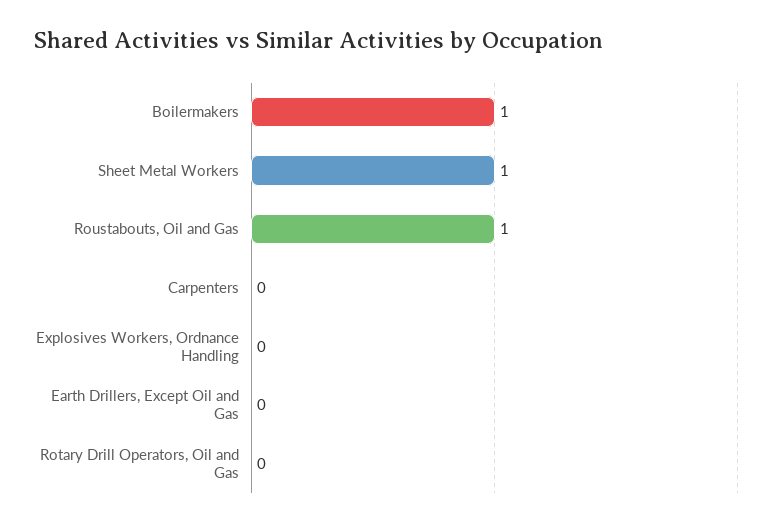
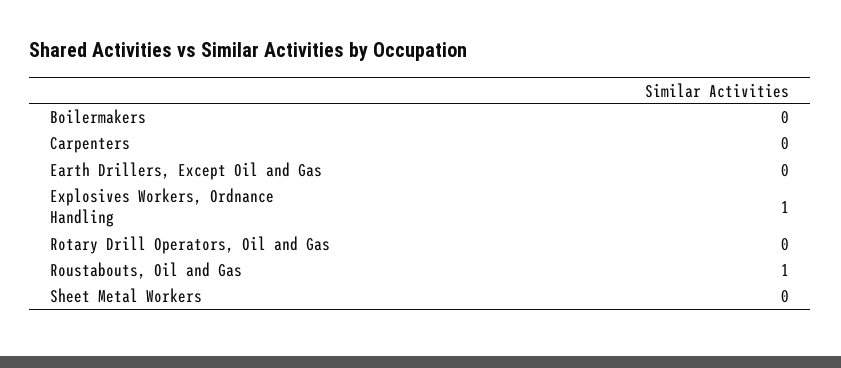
Boilermakers: 1 -> 0
Sheet Metal Workers: 1 -> 0
Explosives Workers, Ordnance Handling: 0 -> 1

